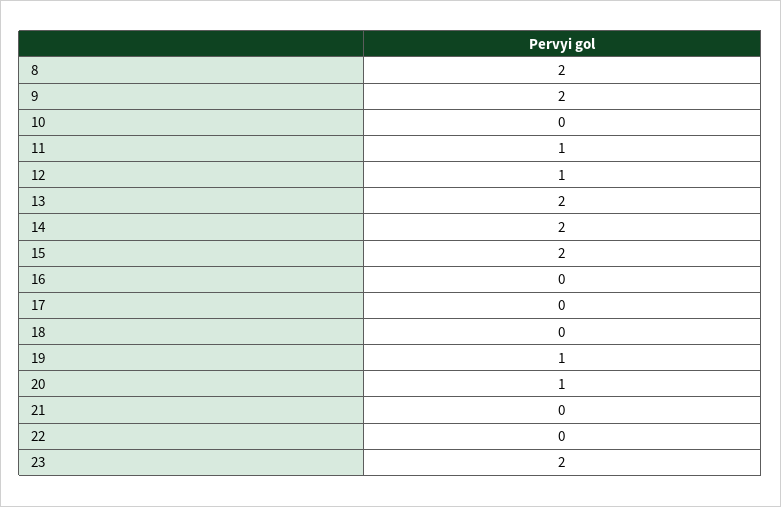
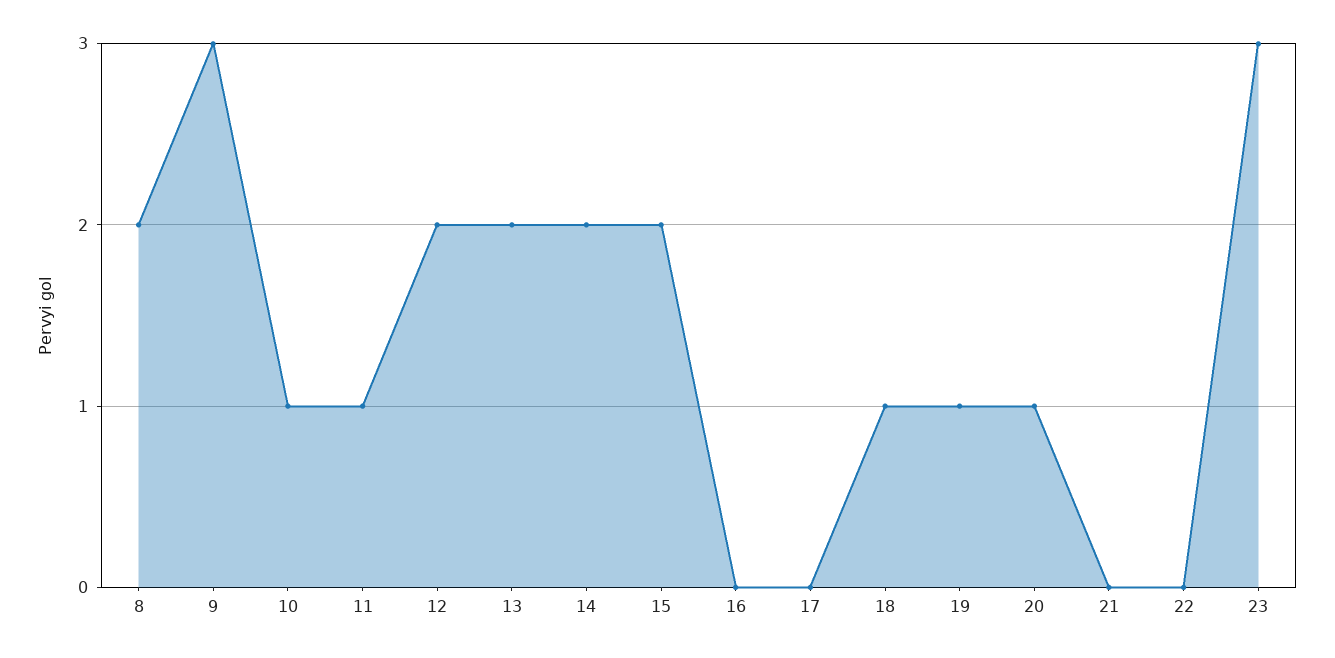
9: 2 -> 3
10: 0 -> 1
12: 1 -> 2
18: 0 -> 1
23: 2 -> 3

